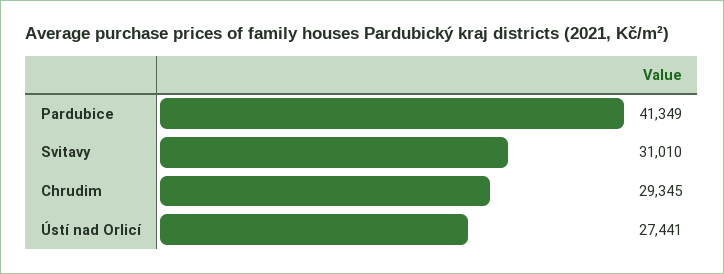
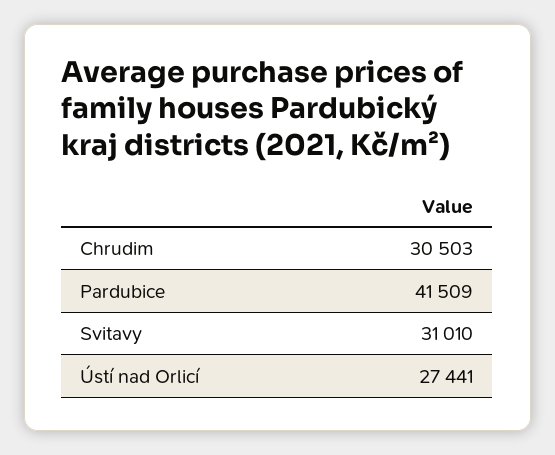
Pardubice: 41349 -> 41509
Chrudim: 29345 -> 30503

